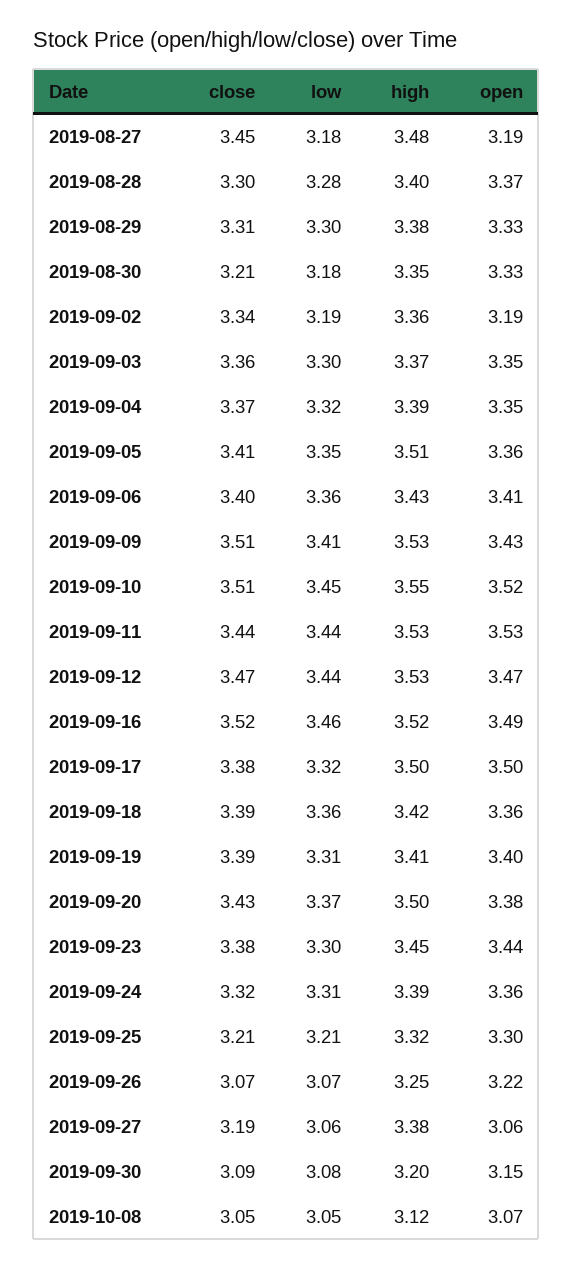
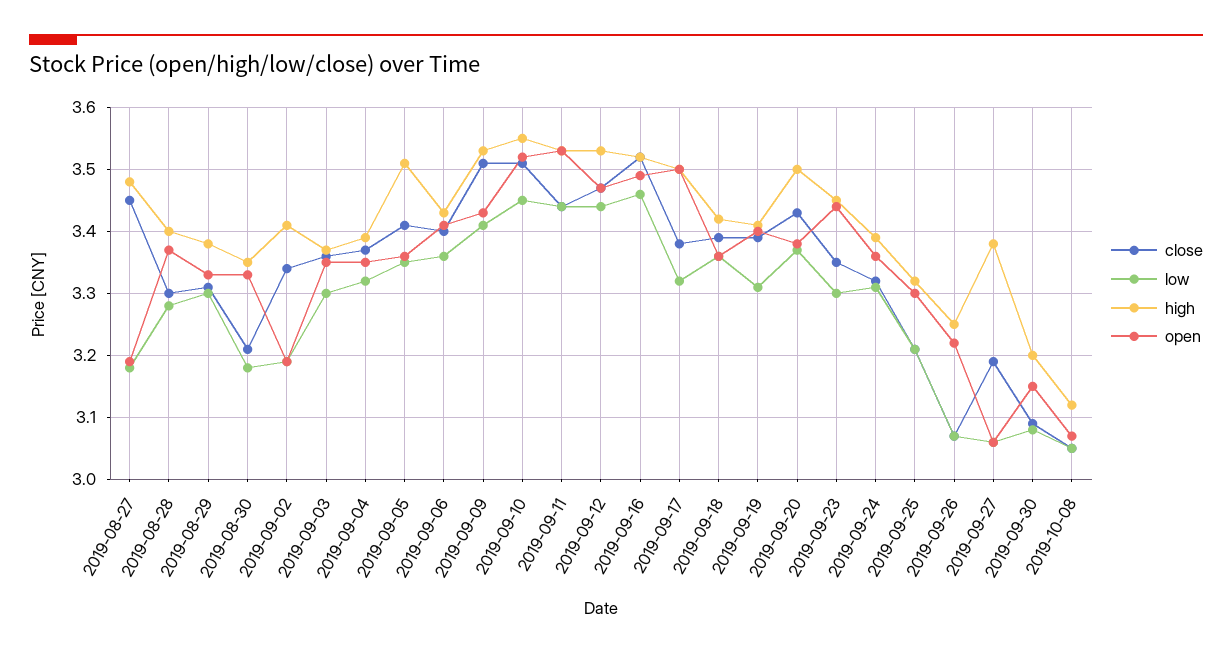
high, 2019-09-02: 3.36 -> 3.41
close, 2019-09-23: 3.38 -> 3.35

